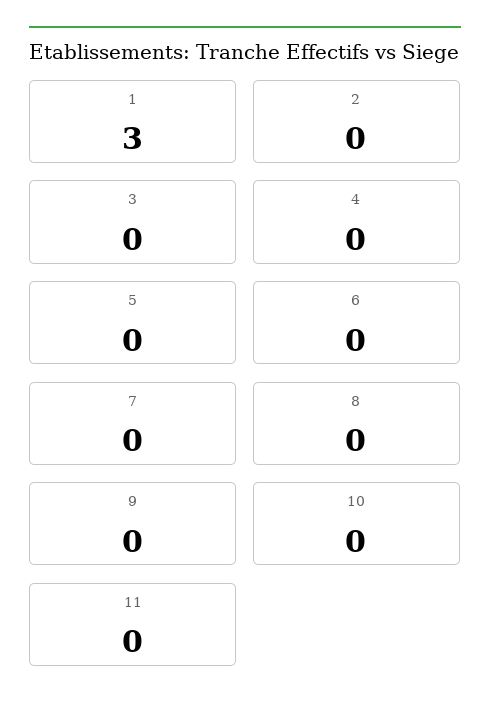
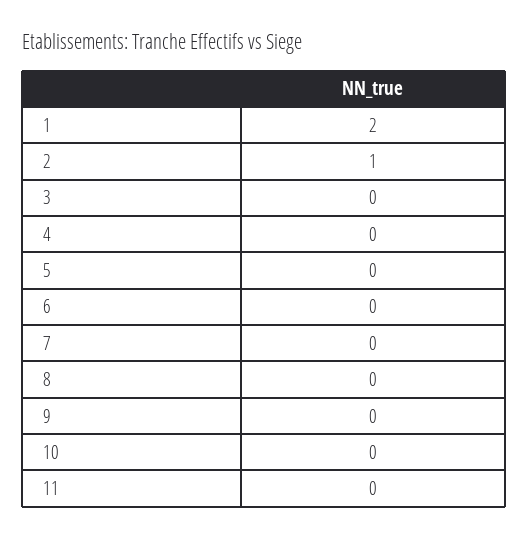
1: 3 -> 2
2: 0 -> 1

